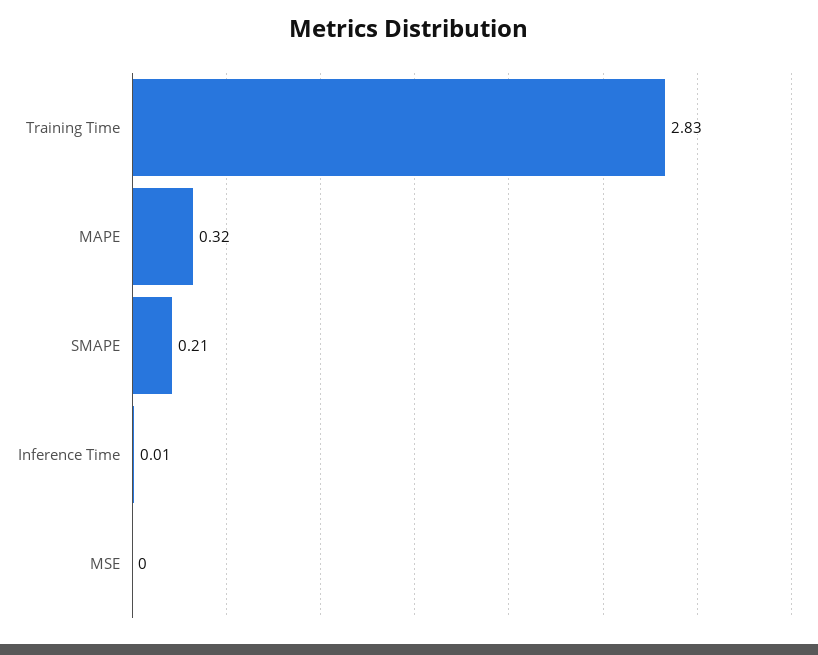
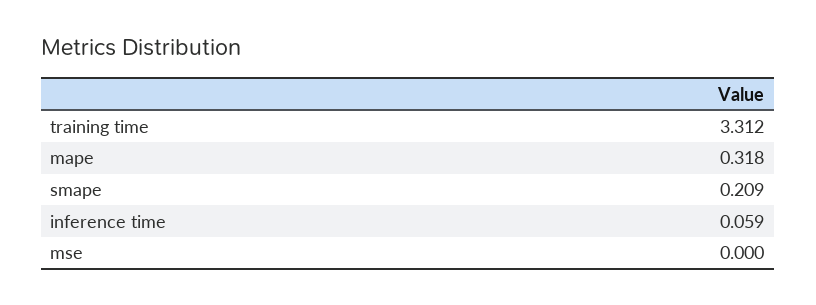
Training Time: 2.83 -> 3.312
Inference Time: 0.01 -> 0.059

